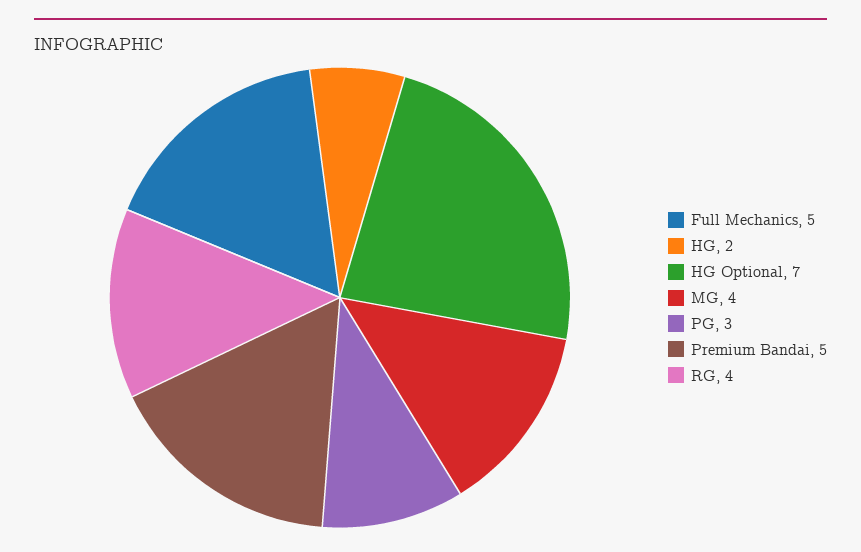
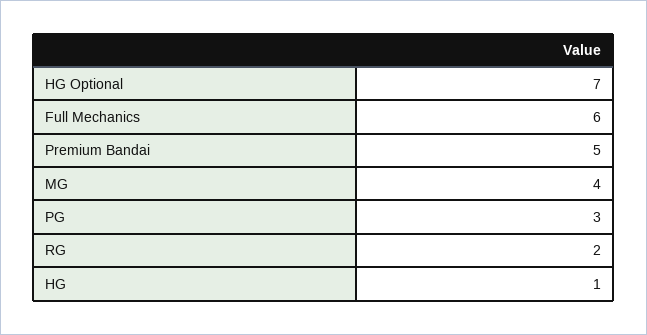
Full Mechanics: 5 -> 6
HG: 2 -> 1
RG: 4 -> 2

